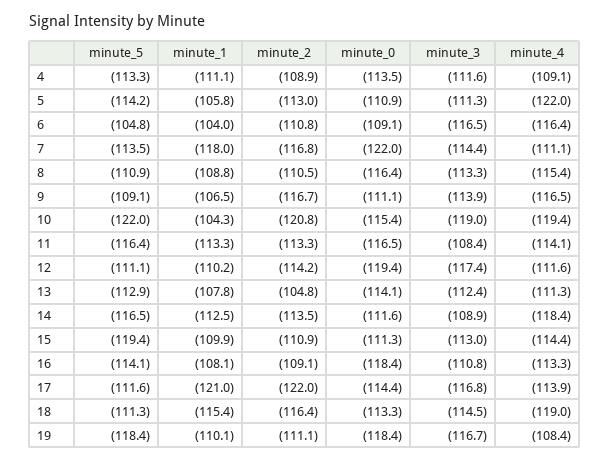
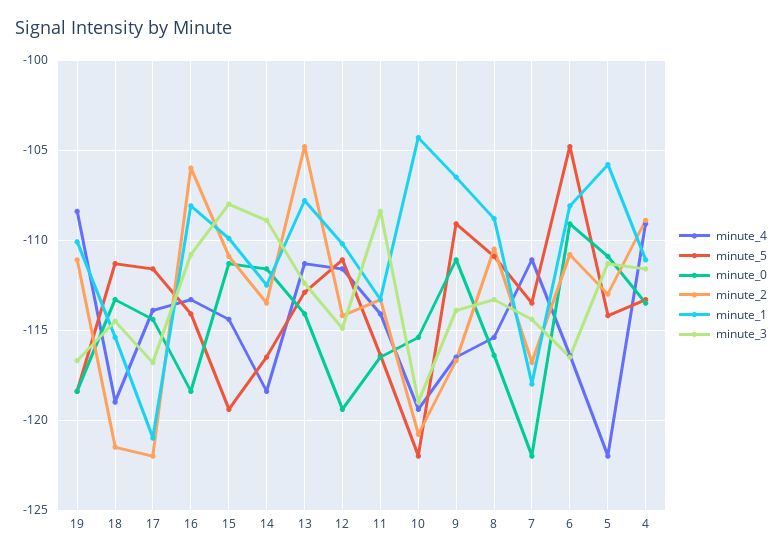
minute_1, 6: -104 -> -108
minute_3, 12: -117.4 -> -115
minute_3, 15: -113 -> -108
minute_2, 16: -109.1 -> -106
minute_2, 18: -116.4 -> -121.5

